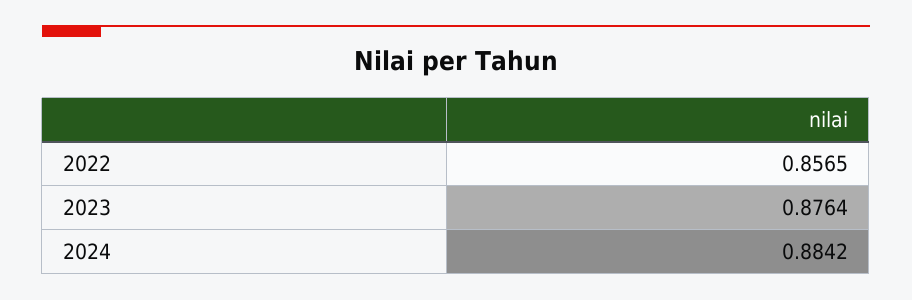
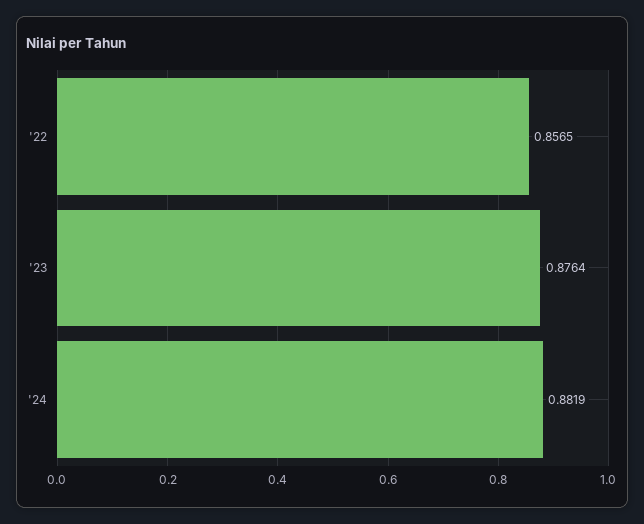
2024: 0.8842 -> 0.8819

